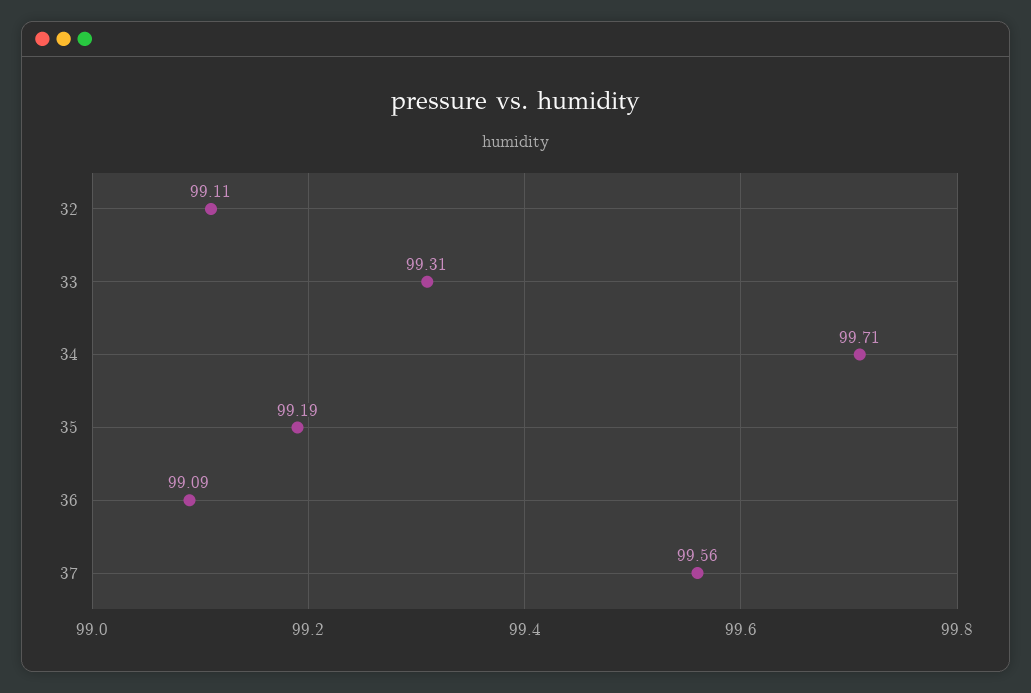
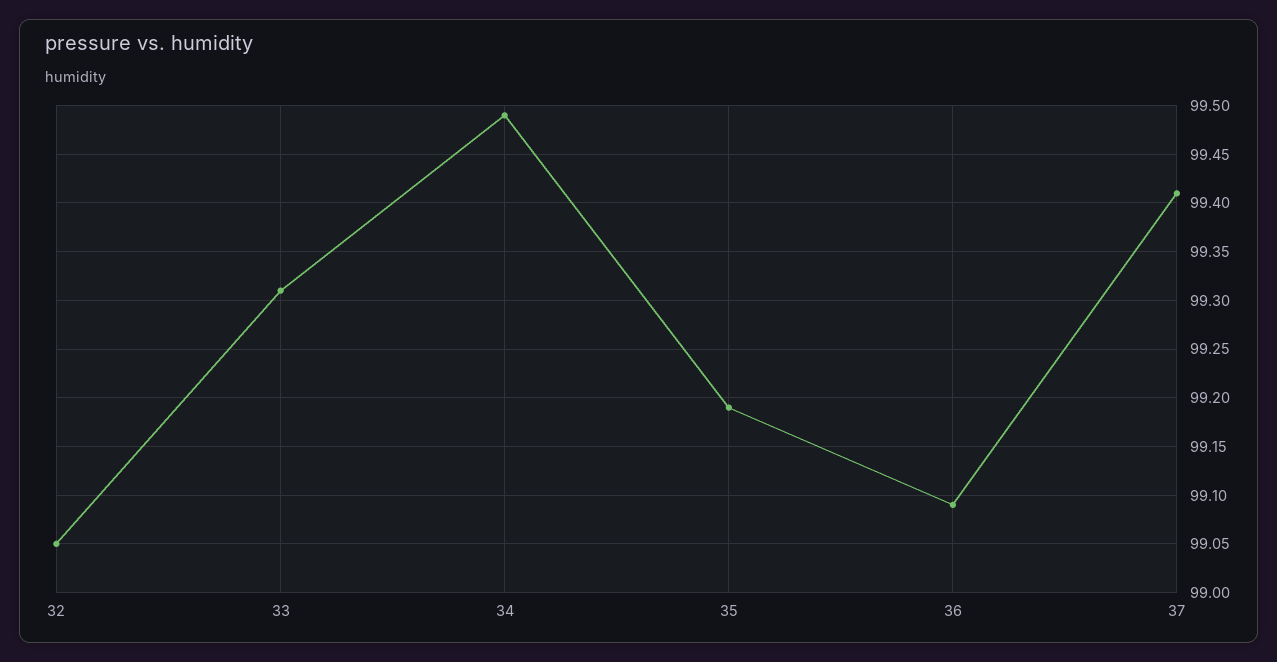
32: 99.11 -> 99.05
34: 99.71 -> 99.49
37: 99.56 -> 99.41

